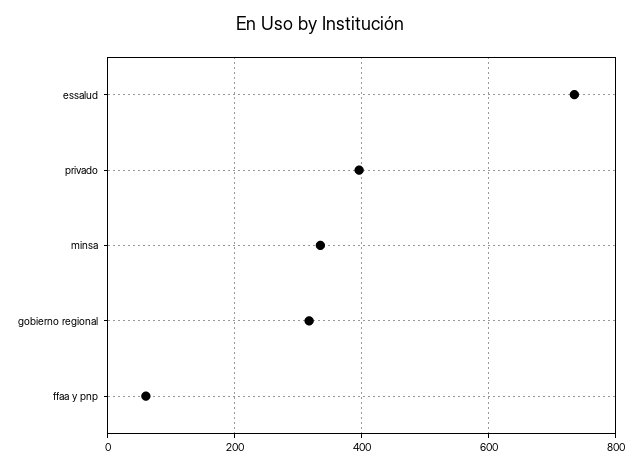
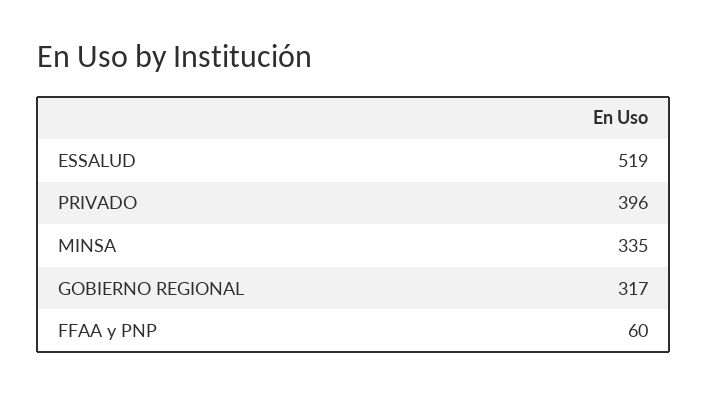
essalud: 740 -> 519

